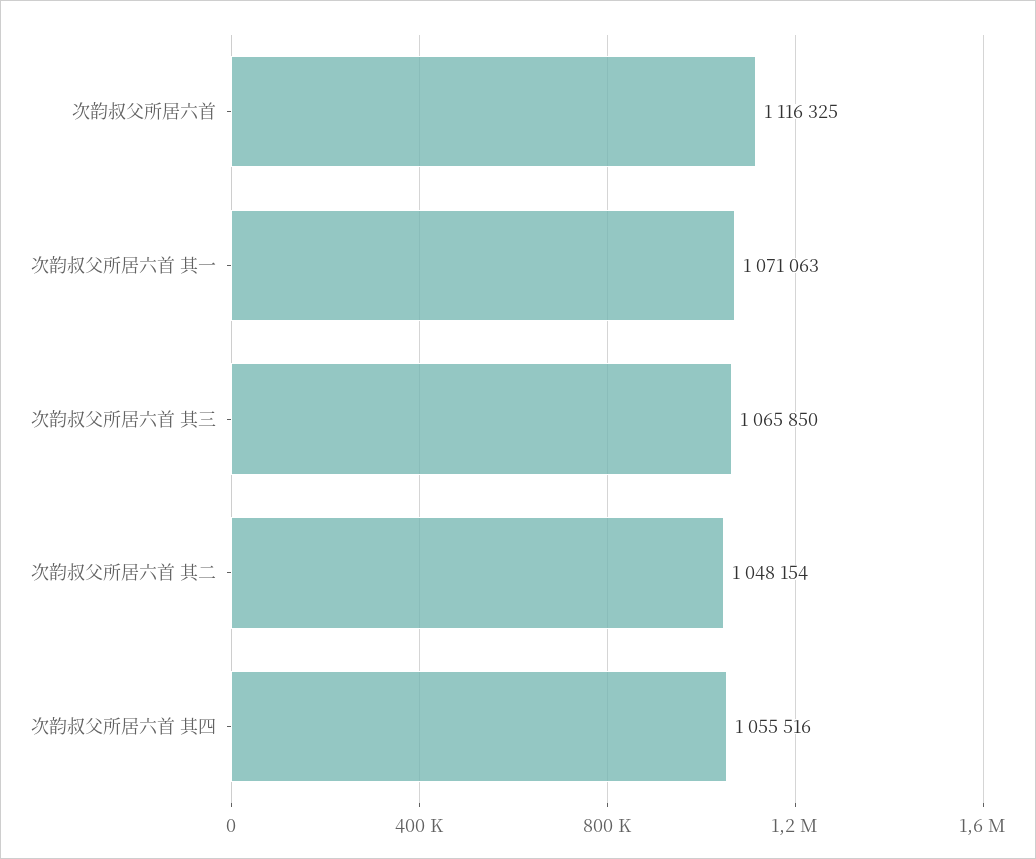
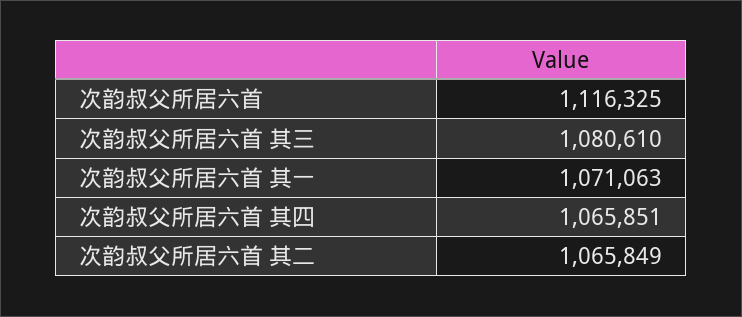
次韵叔父所居六首 其三: 1065850 -> 1080610
次韵叔父所居六首 其二: 1048154 -> 1065849
次韵叔父所居六首 其四: 1055516 -> 1065851

